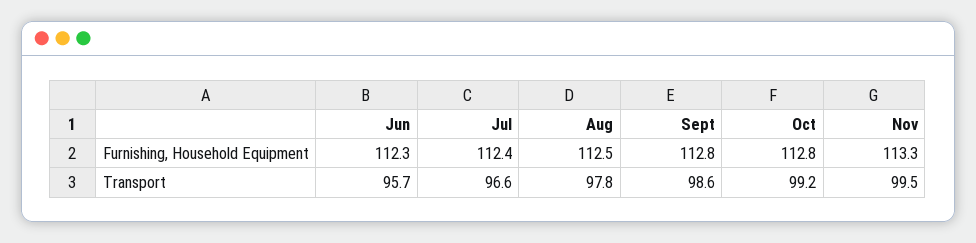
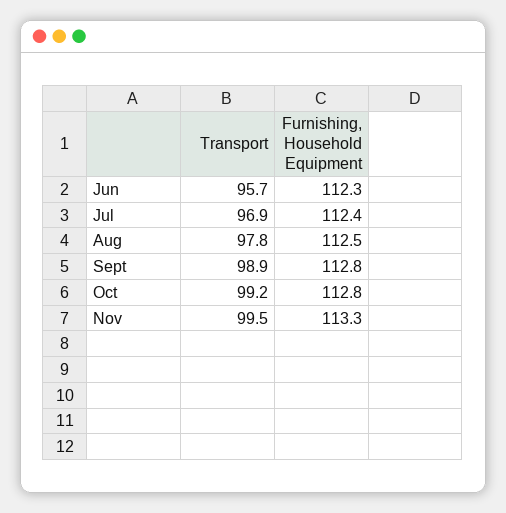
Jul, Transport: 96.6 -> 96.9
Sept, Transport: 98.6 -> 98.9

